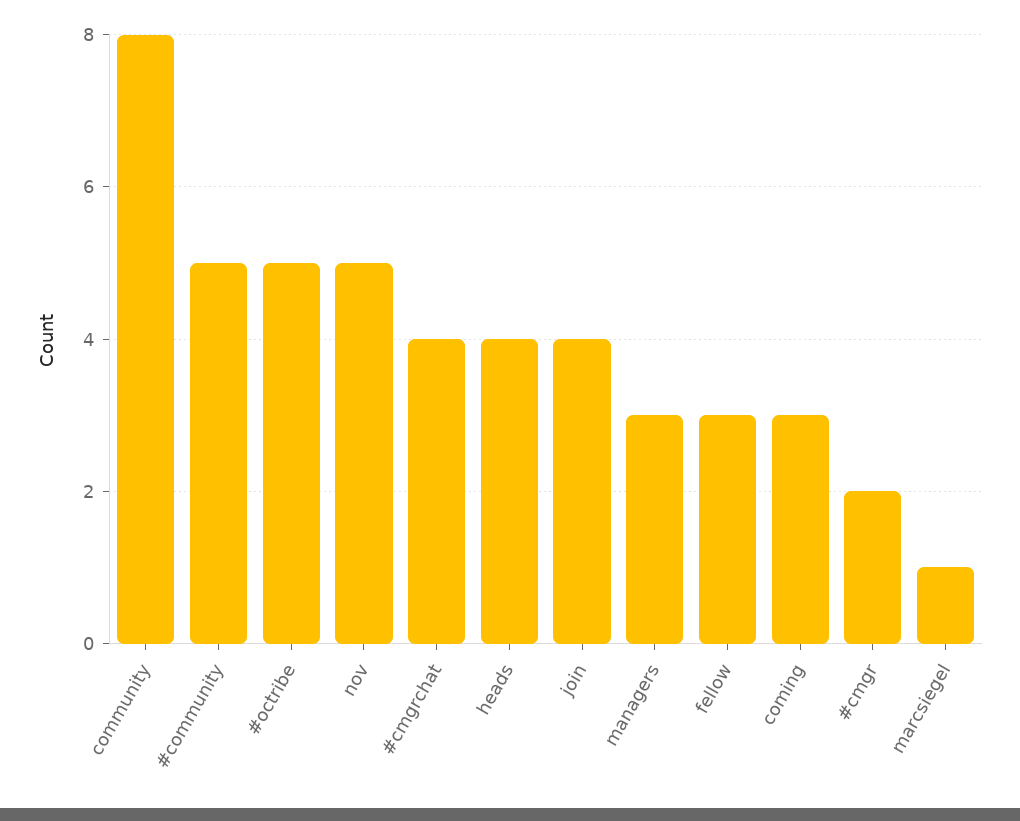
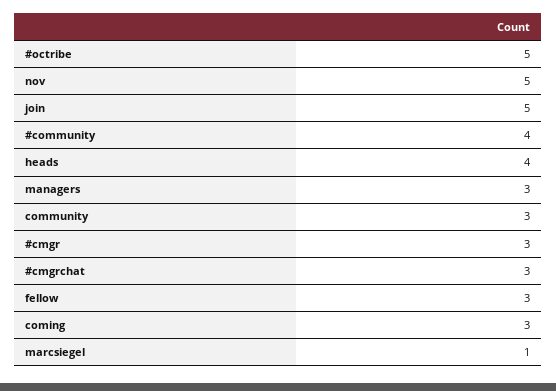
community: 8 -> 3
#community: 5 -> 4
#cmgrchat: 4 -> 3
join: 4 -> 5
#cmgr: 2 -> 3

